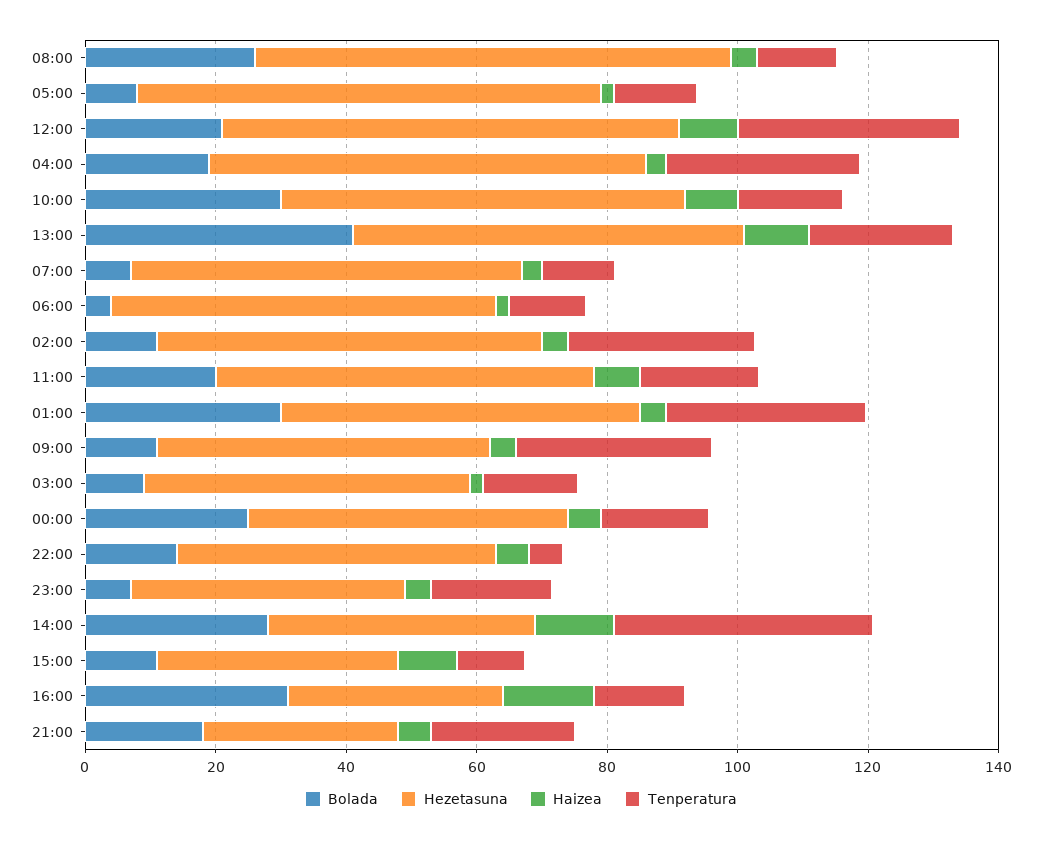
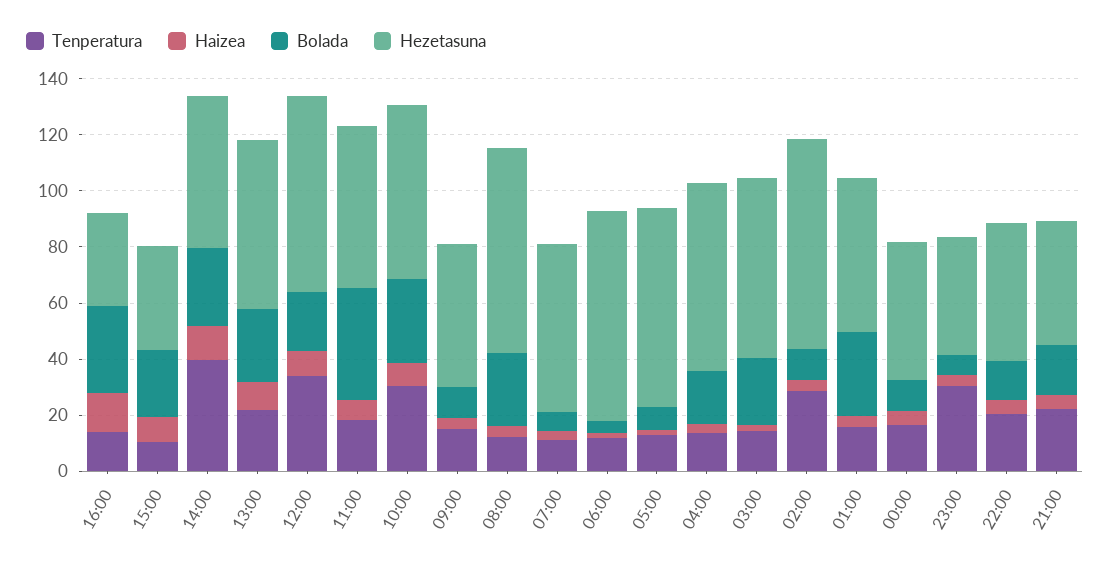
Tenperatura, 04:00: 30 -> 15
Tenperatura, 10:00: 15 -> 30
Bolada, 13:00: 40 -> 25
Hezetasuna, 06:00: 60 -> 75
Hezetasuna, 02:00: 60 -> 75
Bolada, 11:00: 20 -> 40
Tenperatura, 01:00: 30 -> 15
Tenperatura, 09:00: 30 -> 15
Bolada, 03:00: 10 -> 25
Hezetasuna, 03:00: 50 -> 65
Bolada, 00:00: 25 -> 10
Tenperatura, 22:00: 5 -> 20
Tenperatura, 23:00: 20 -> 30
Hezetasuna, 14:00: 40 -> 55
Bolada, 15:00: 10 -> 25
Hezetasuna, 21:00: 30 -> 45

